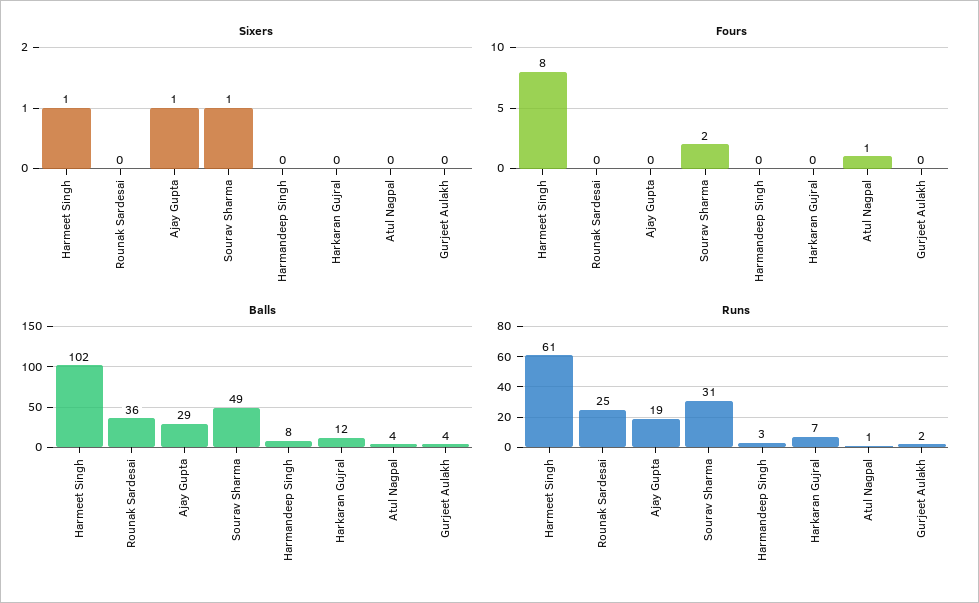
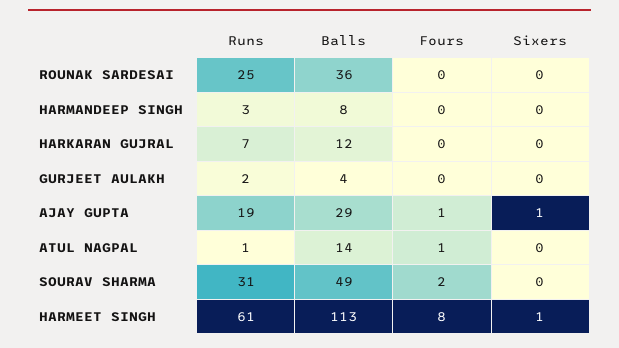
Sixers, Sourav Sharma: 1 -> 0
Fours, Ajay Gupta: 0 -> 1
Balls, Harmeet Singh: 102 -> 113
Balls, Atul Nagpal: 4 -> 14

